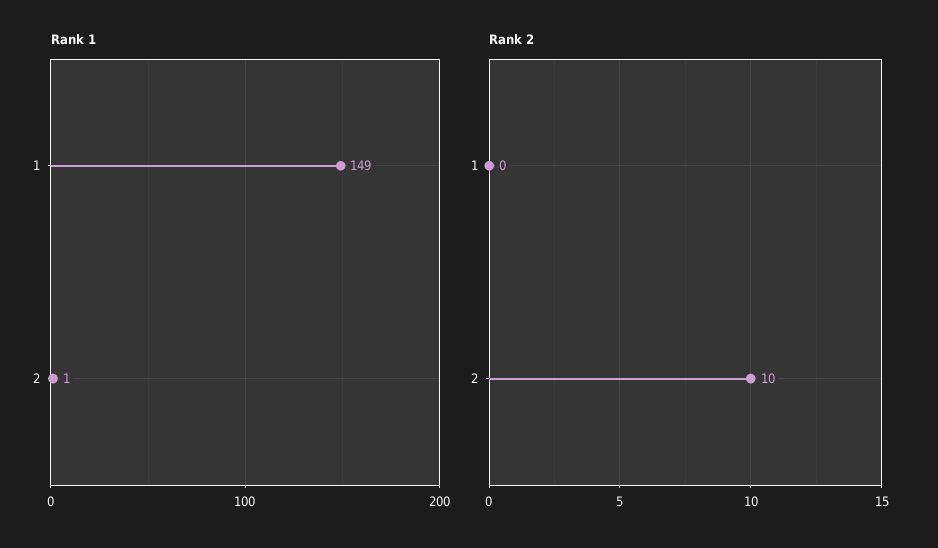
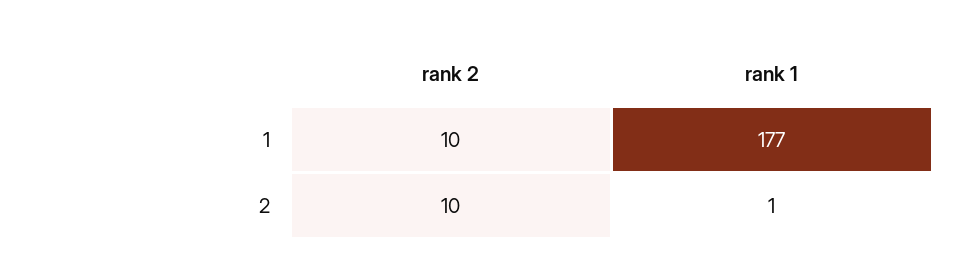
Rank 1, 1: 149 -> 177
Rank 2, 1: 0 -> 10

